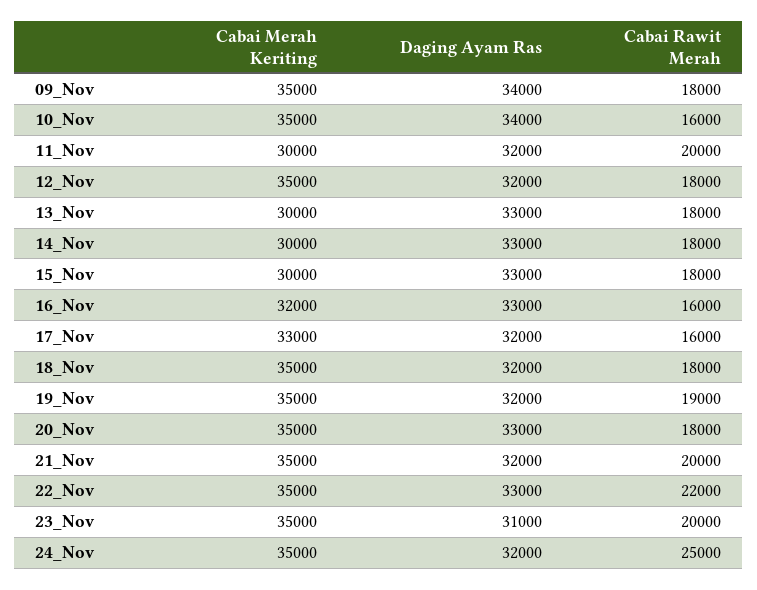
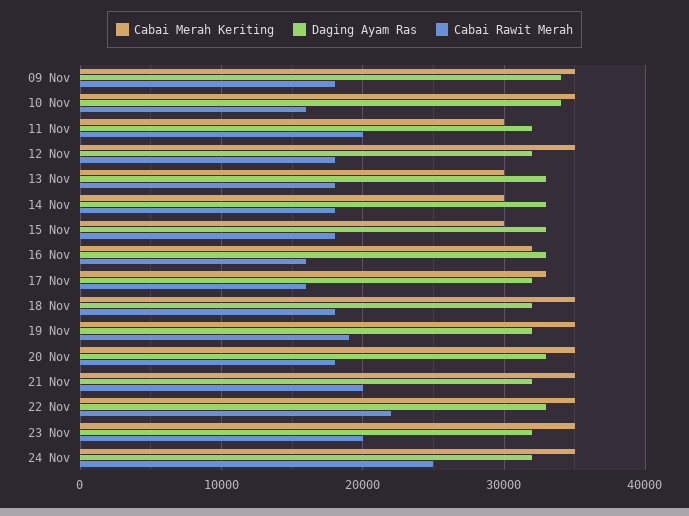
Daging Ayam Ras, 23_Nov: 31000 -> 32000

